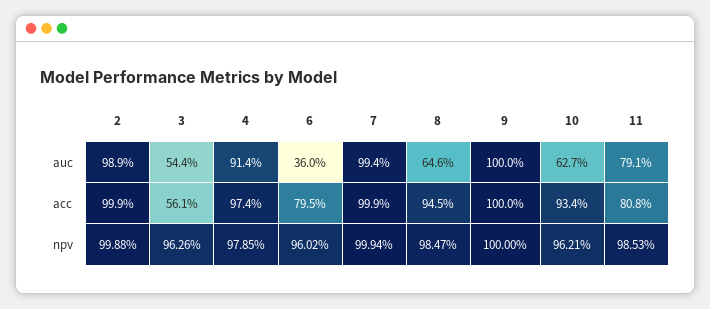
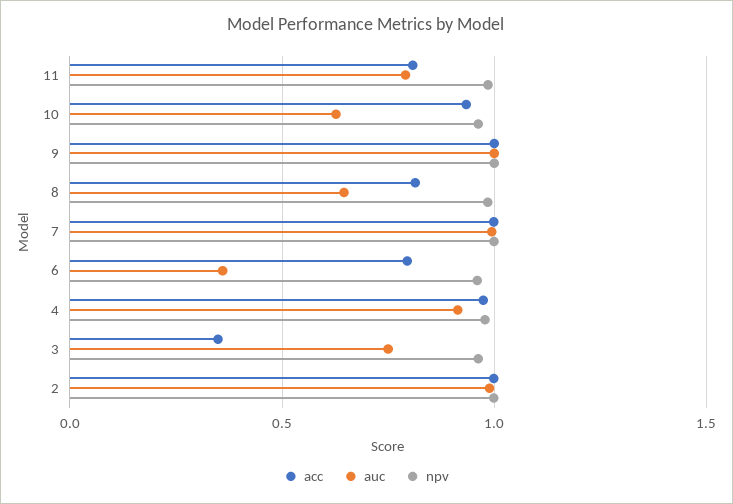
auc, 3: 0.544 -> 0.75
acc, 3: 0.561 -> 0.35
acc, 8: 0.945 -> 0.8

